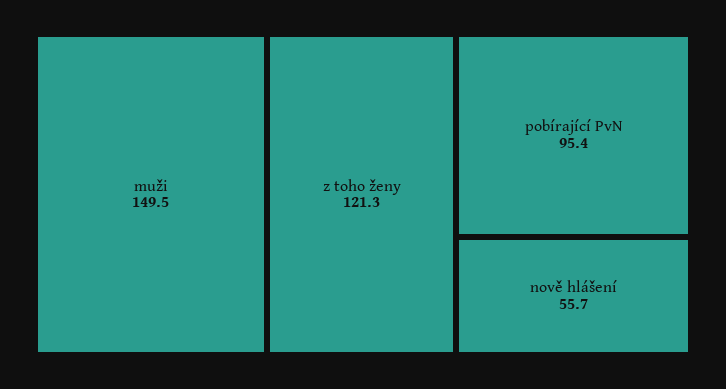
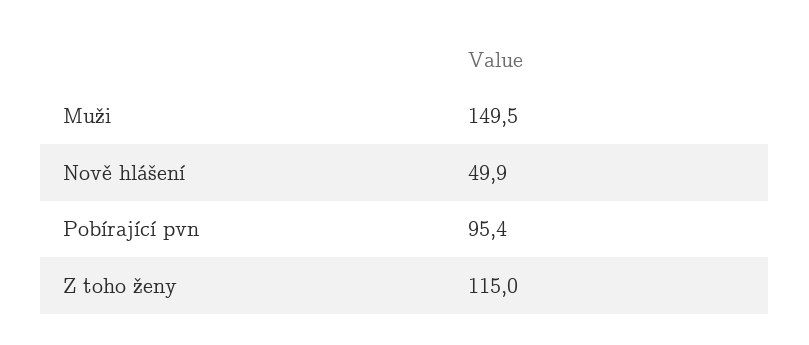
z toho ženy: 121.3 -> 115
nově hlášení: 55.7 -> 49.9

